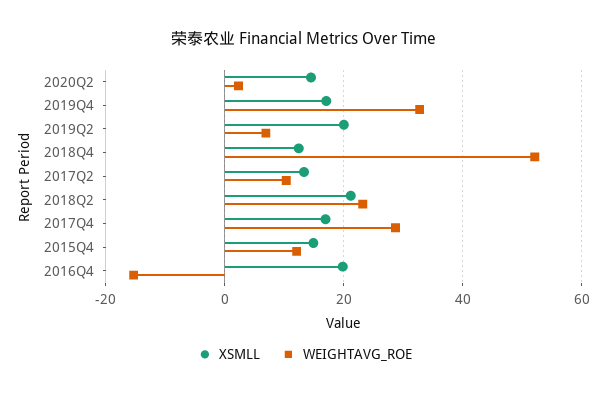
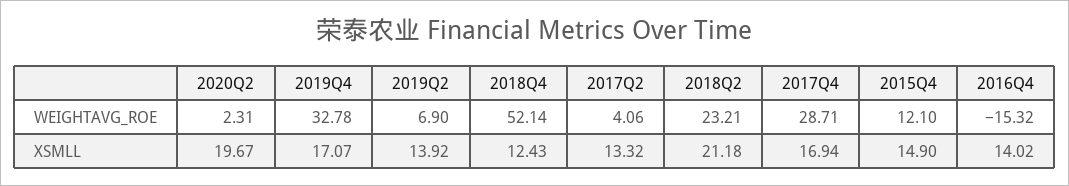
XSMLL, 2020Q2: 14 -> 19.67
XSMLL, 2019Q2: 20 -> 13.92
WEIGHTAVG_ROE, 2017Q2: 10 -> 4.06
XSMLL, 2016Q4: 20 -> 14.02

